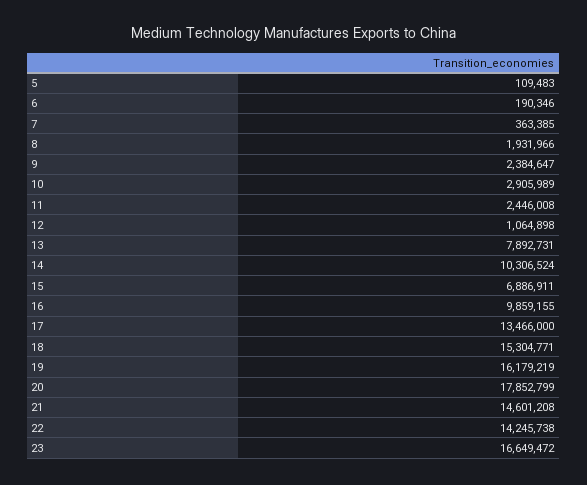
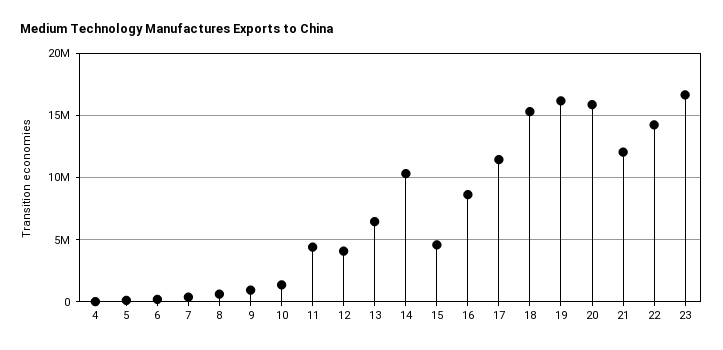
8: 1931966 -> 500000
9: 2384647 -> 1000000
10: 2905989 -> 1500000
11: 2446008 -> 4500000
12: 1064898 -> 4000000
13: 7892731 -> 6500000
15: 6886911 -> 4500000
16: 9859155 -> 8500000
17: 13466000 -> 11500000
20: 17852799 -> 16000000
21: 14601208 -> 12000000
4: none -> 0

